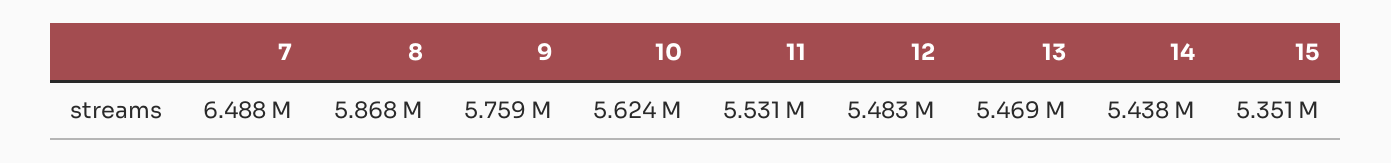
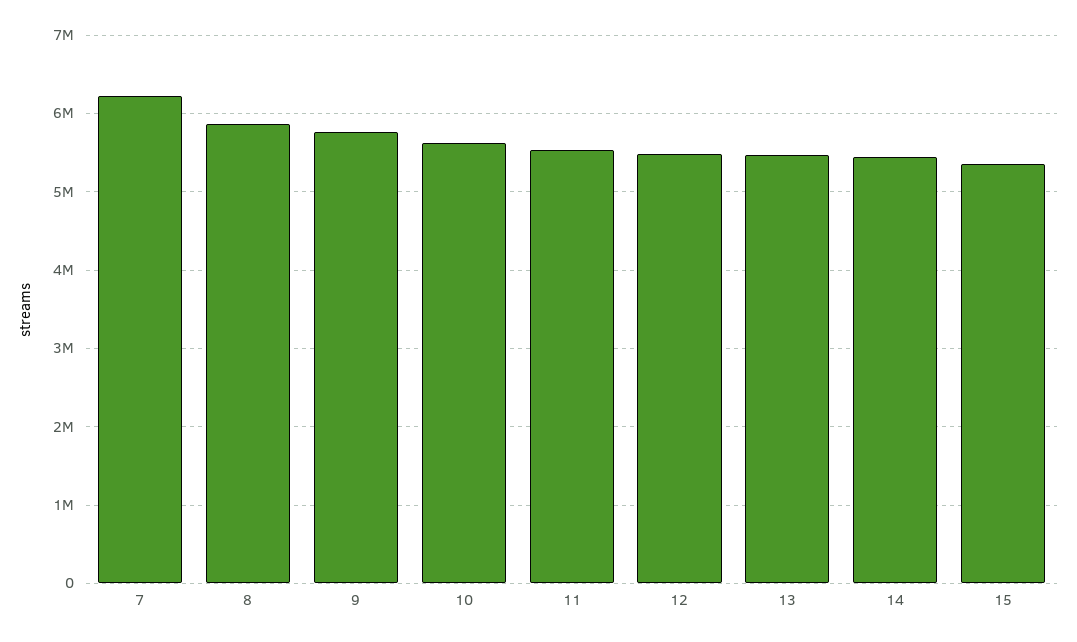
7: 6488000 -> 6200000

